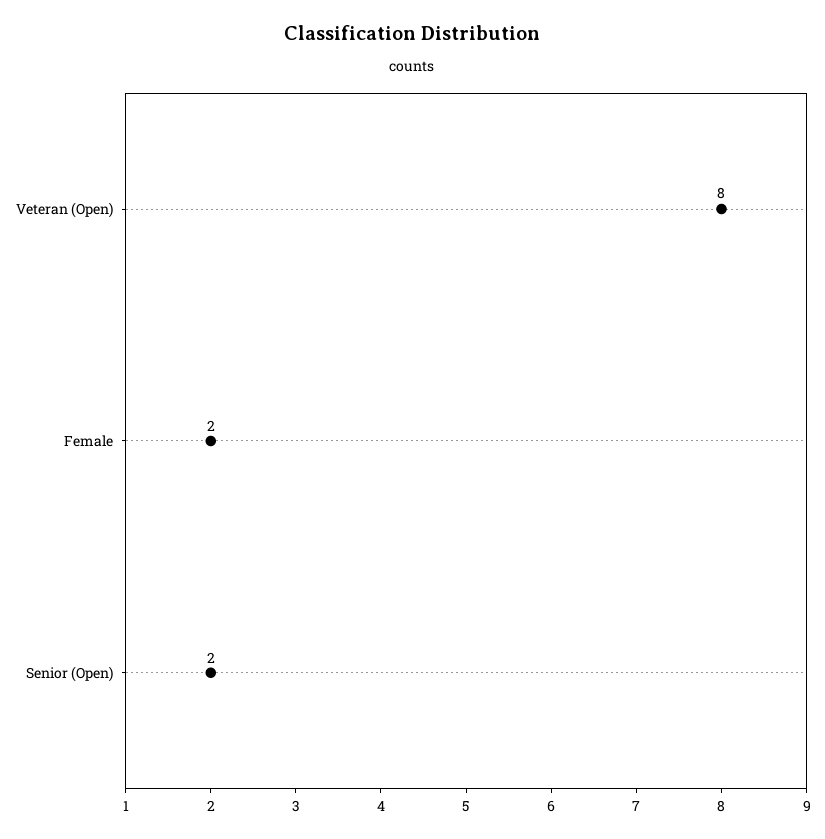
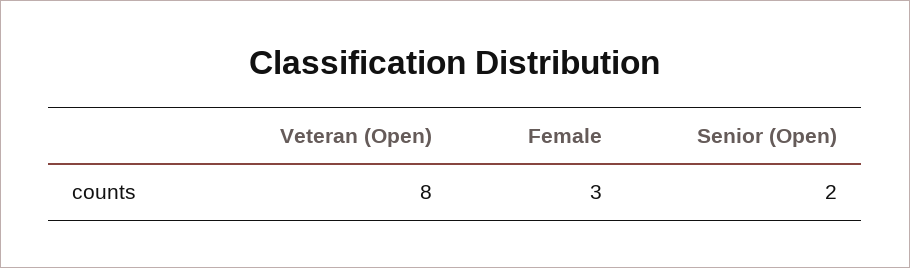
Female: 2 -> 3

